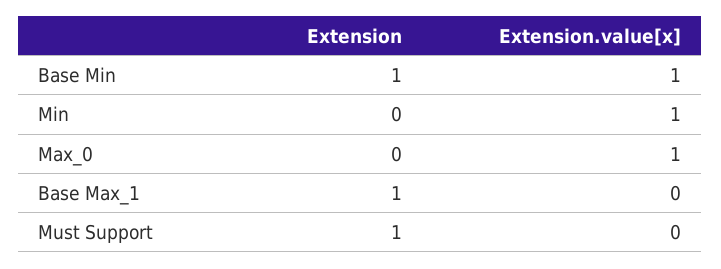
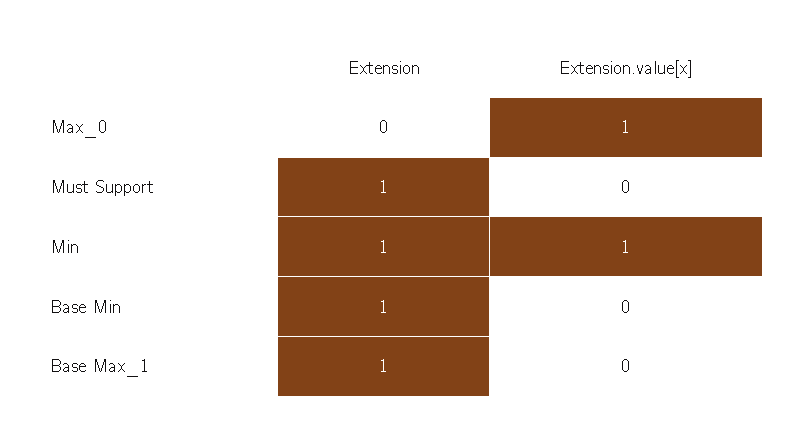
Extension.value[x], Base Min: 1 -> 0
Extension, Min: 0 -> 1

